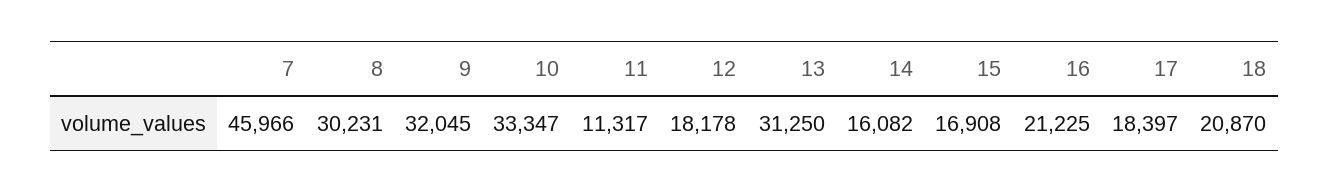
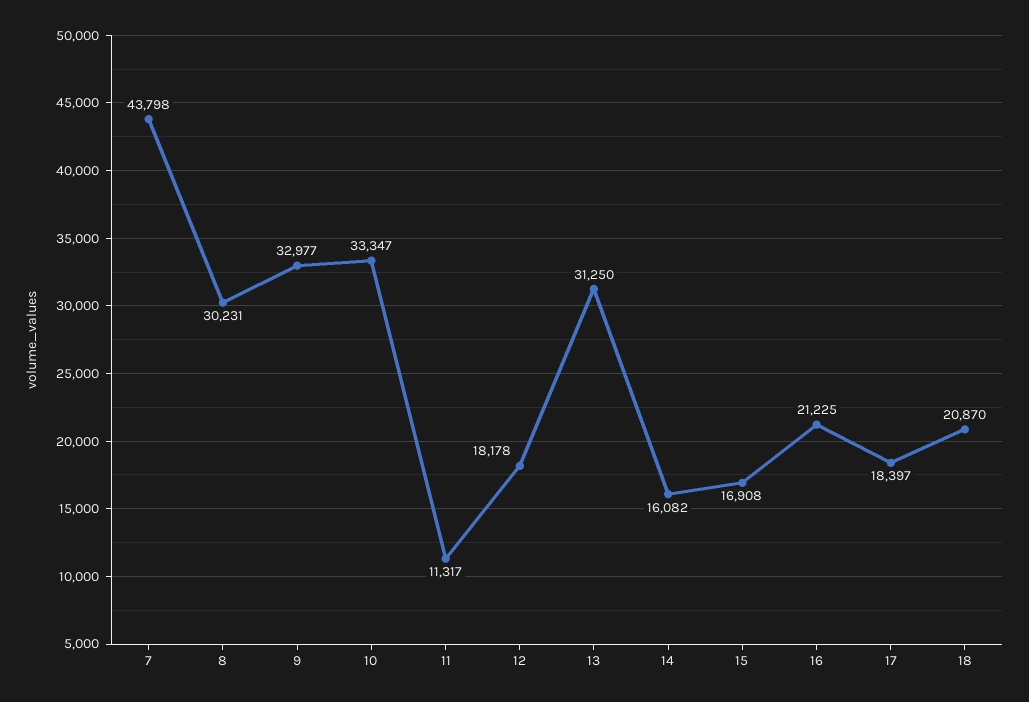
7: 45966 -> 43798
9: 32045 -> 32977

